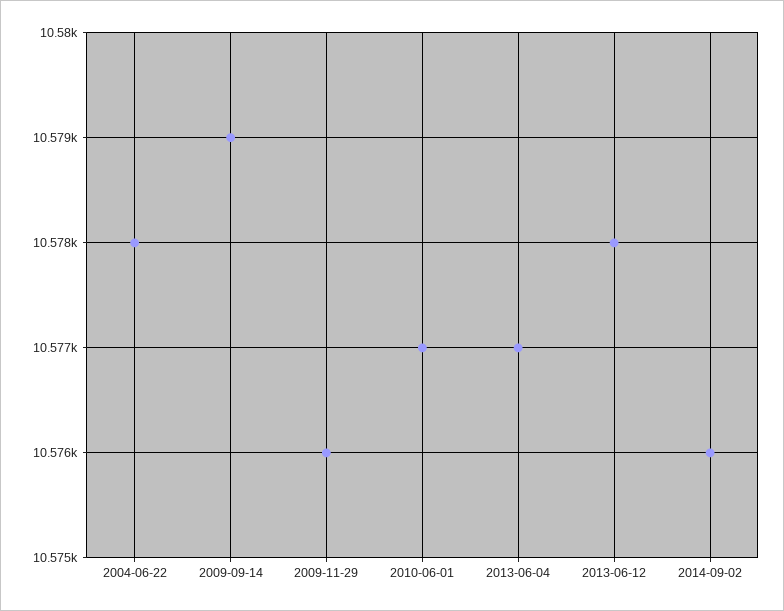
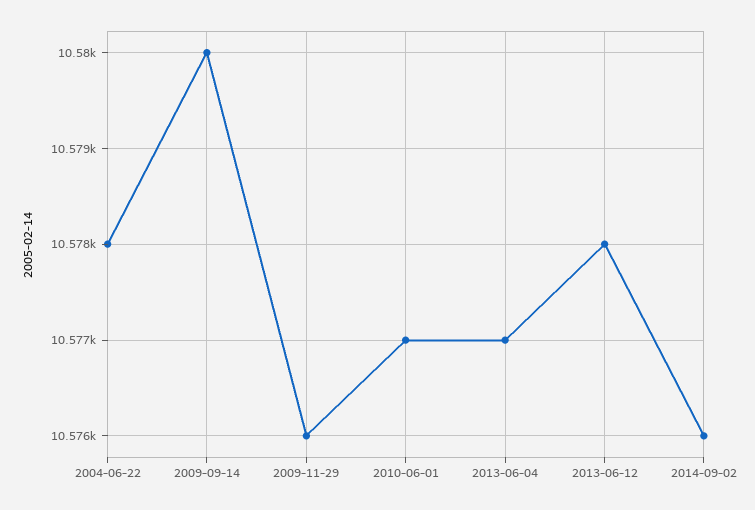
2009-09-14: 10579 -> 10580

